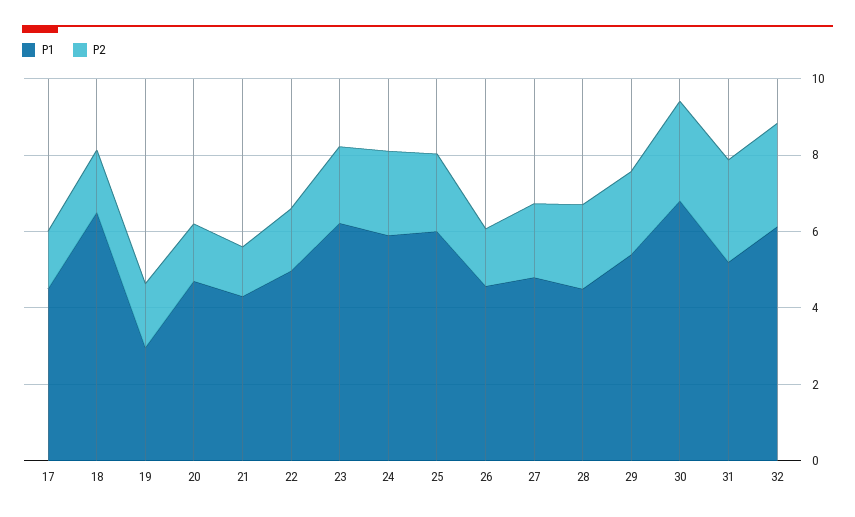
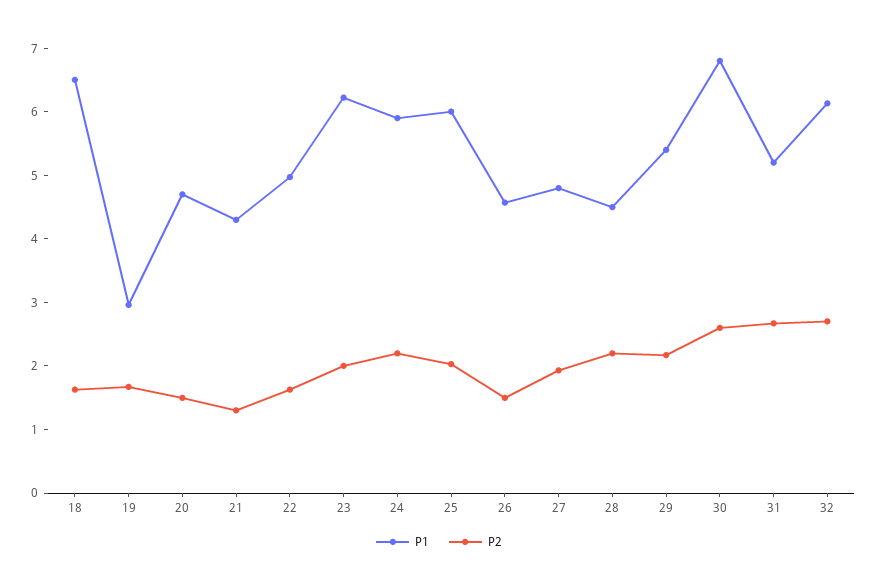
P1, 17: 4.5 -> none
P2, 17: 1.5 -> none

